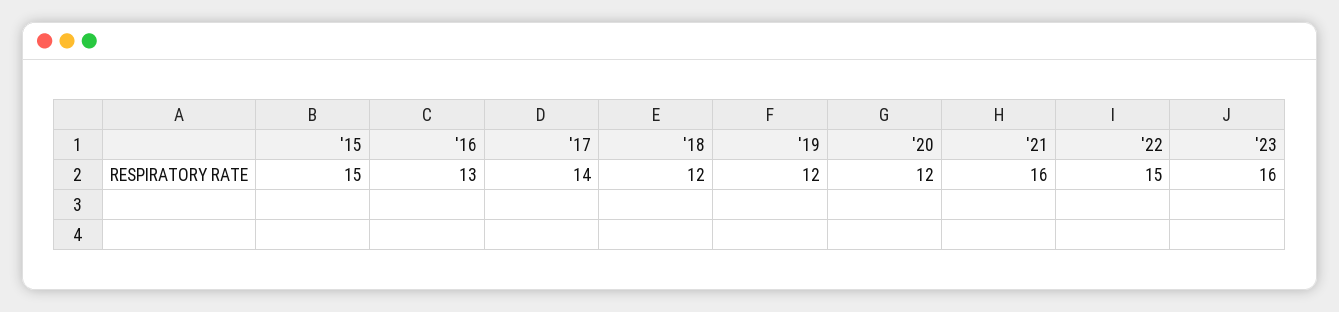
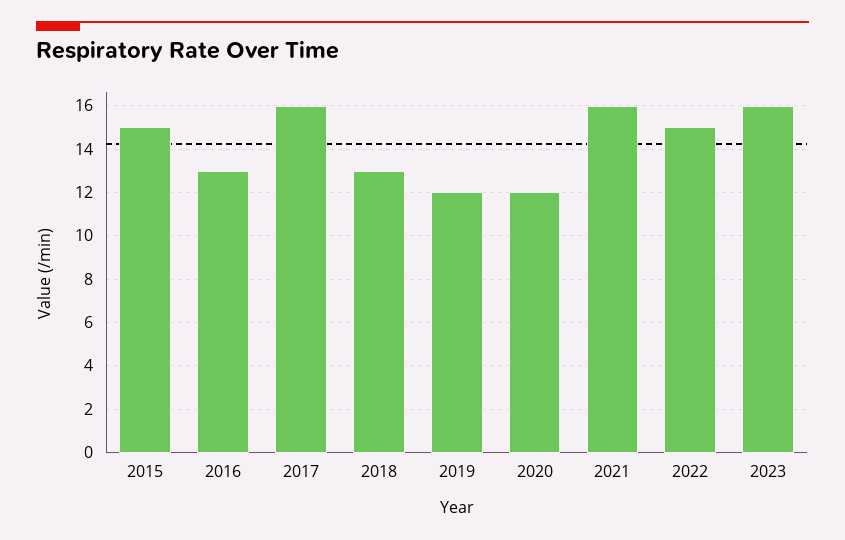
'17: 14 -> 16
'18: 12 -> 13

